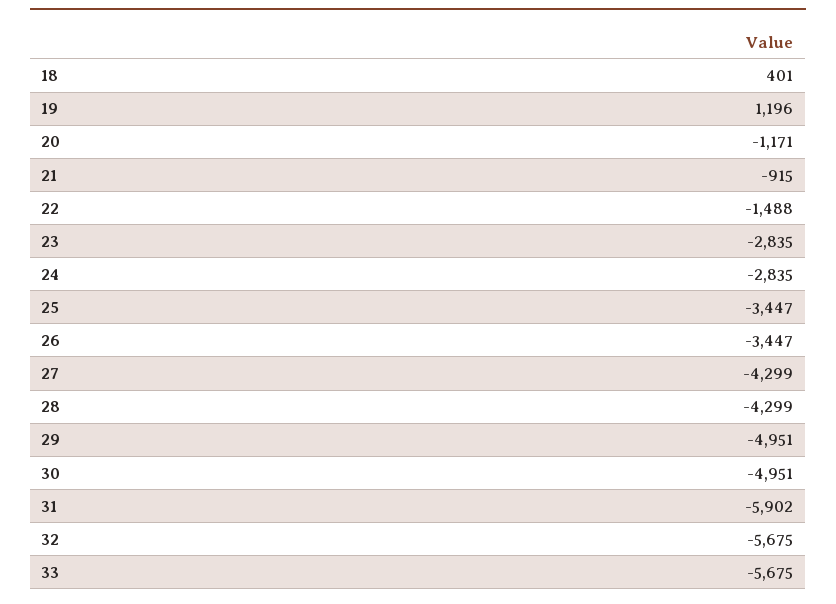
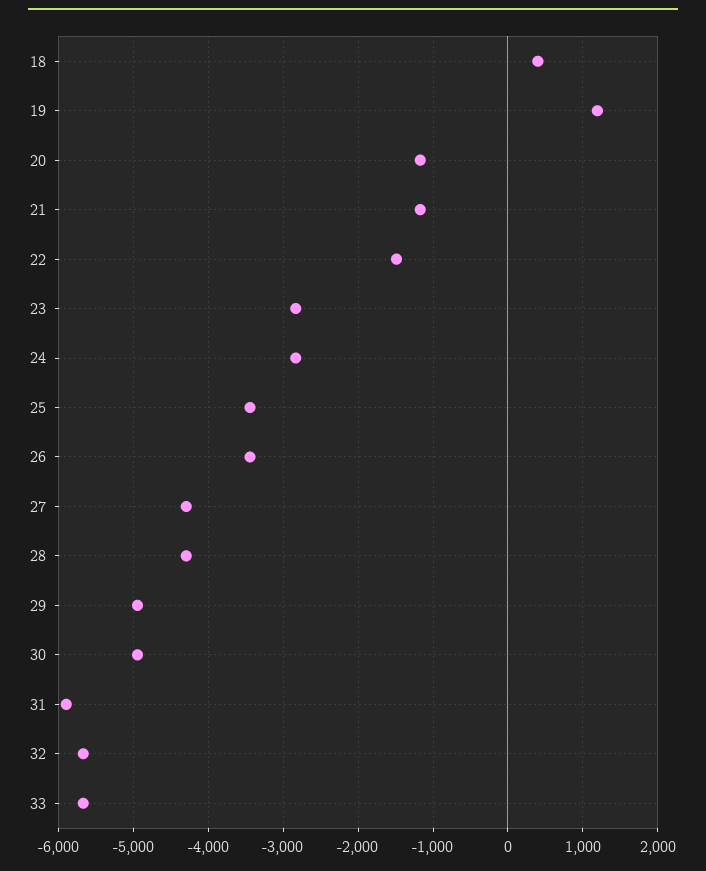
21: -915 -> -1200

